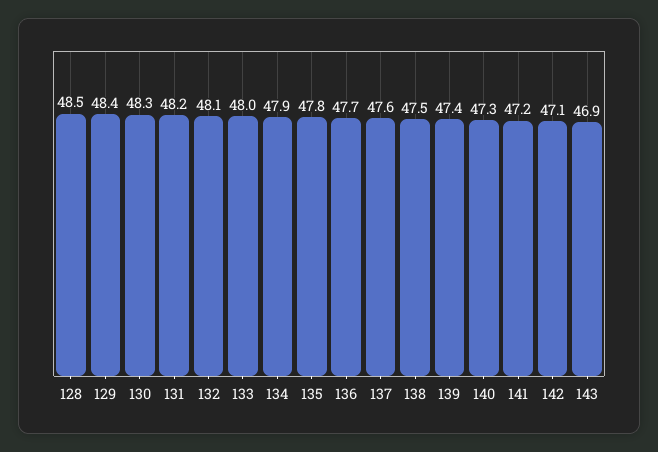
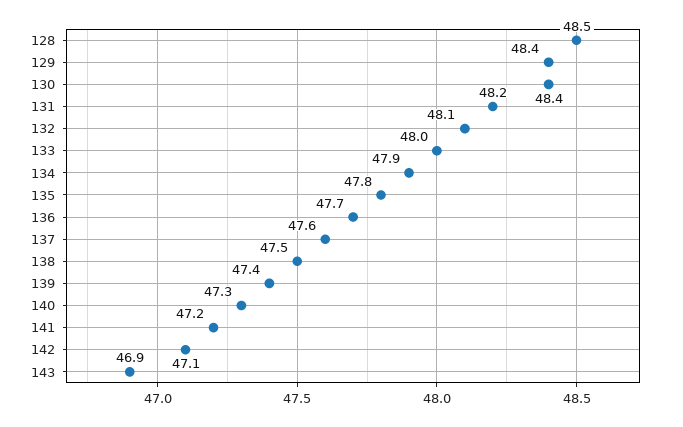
130: 48.3 -> 48.4

